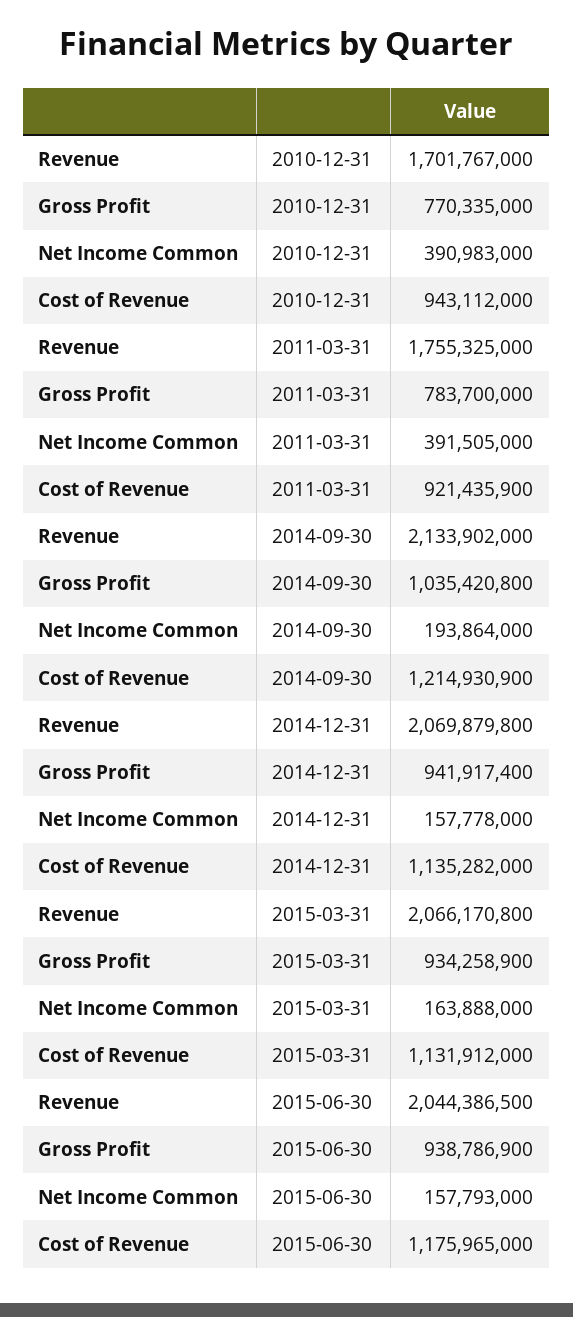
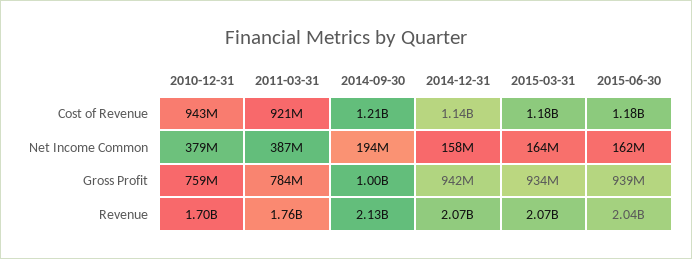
Gross Profit, 2010-12-31: 770335000 -> 759000000
Net Income Common, 2010-12-31: 390983000 -> 379000000
Net Income Common, 2011-03-31: 391505000 -> 387000000
Gross Profit, 2014-09-30: 1035420800 -> 1000000000
Cost of Revenue, 2015-03-31: 1131912000 -> 1180000000
Net Income Common, 2015-06-30: 157793000 -> 162000000

